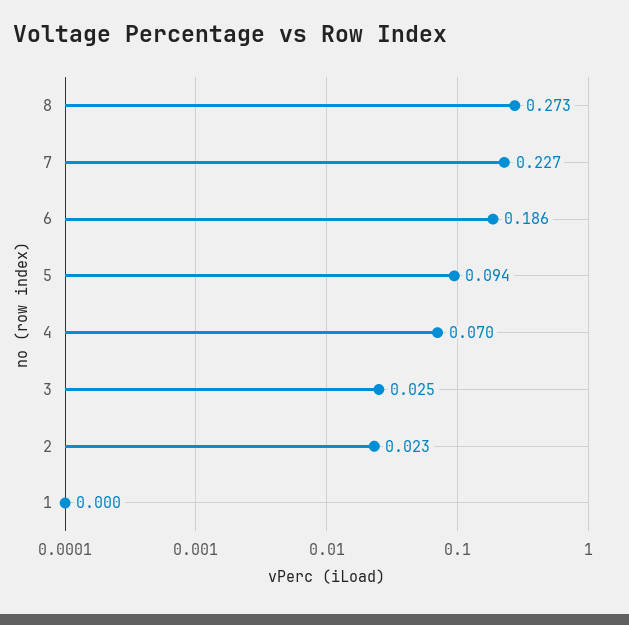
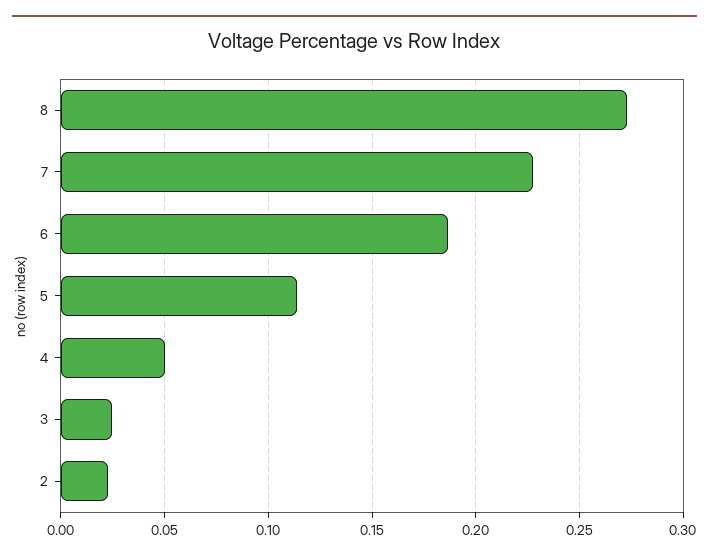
5: 0.094 -> 0.115
4: 0.07 -> 0.05
1: 0 -> none

